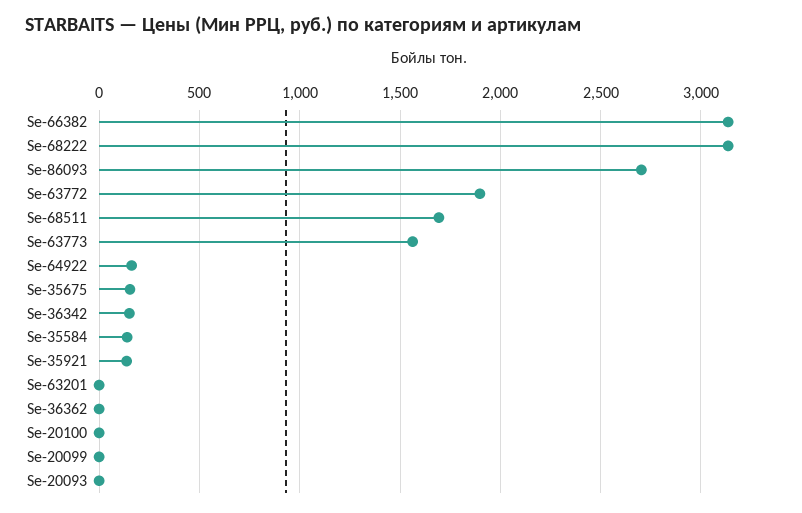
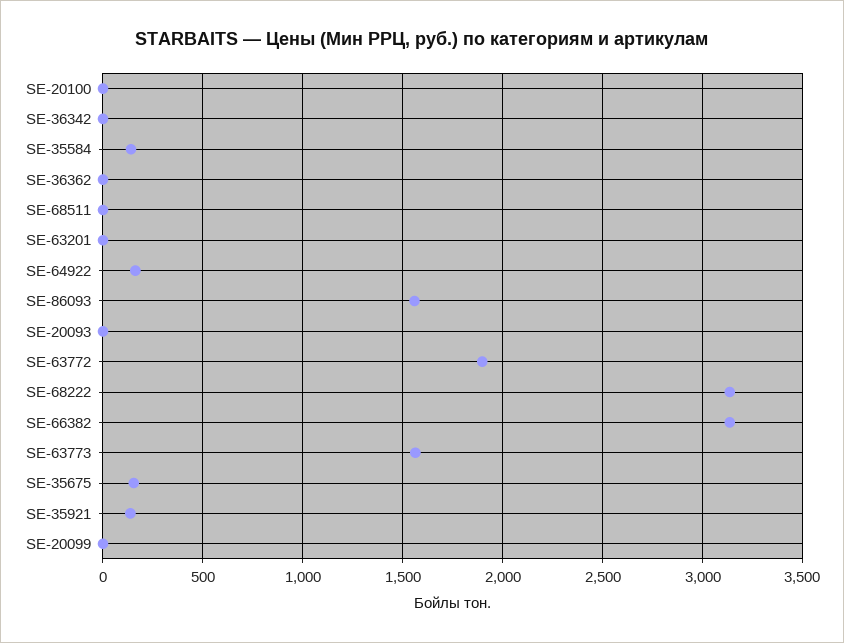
Se-86093: 2700 -> 1550
Se-68511: 1700 -> 0
Se-36342: 150 -> 0

